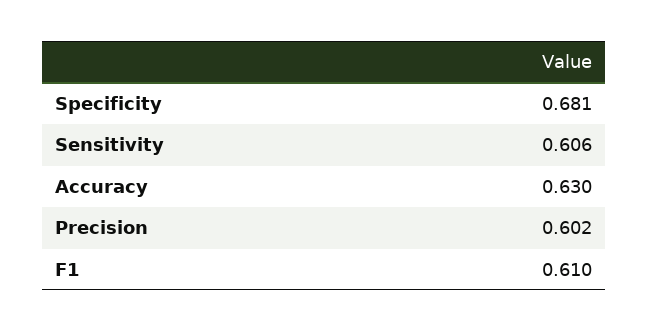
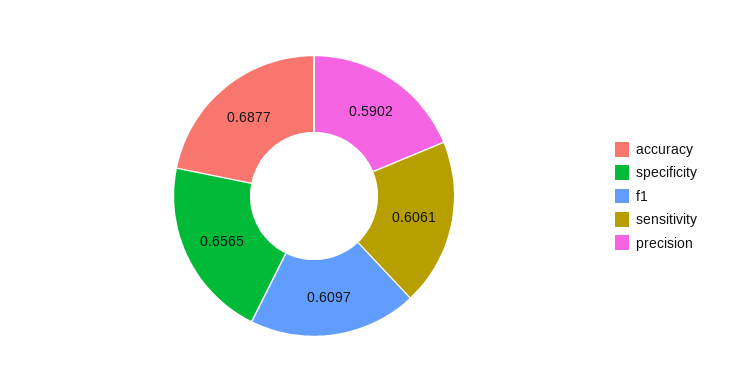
Specificity: 0.681 -> 0.6565
Accuracy: 0.63 -> 0.6877
Precision: 0.602 -> 0.5902

